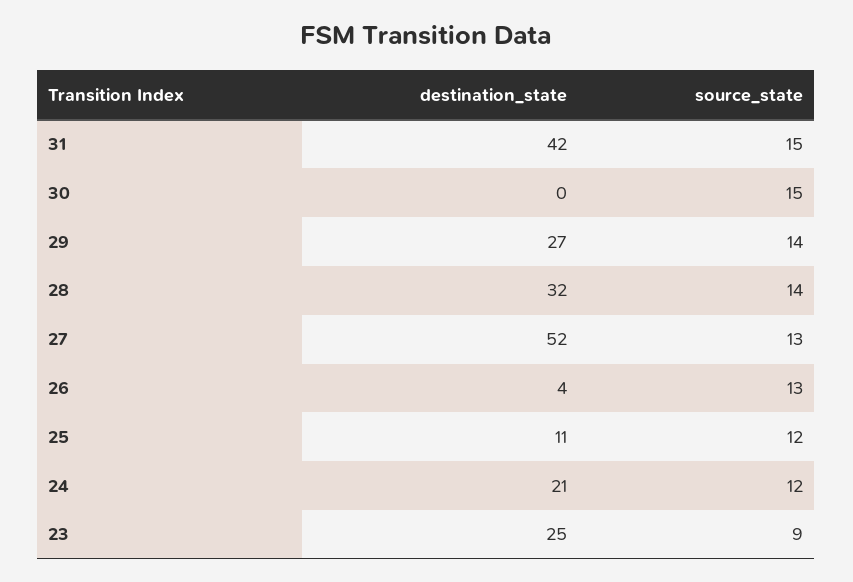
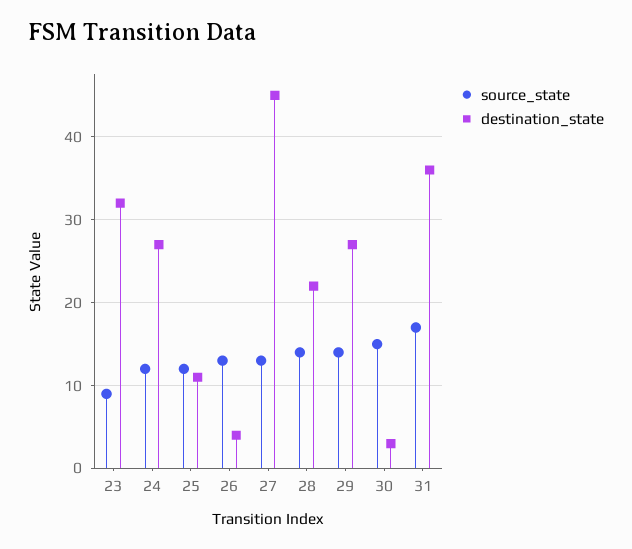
destination_state, 31: 42 -> 36
source_state, 31: 15 -> 17
destination_state, 30: 0 -> 3
destination_state, 28: 32 -> 22
destination_state, 27: 52 -> 45
destination_state, 24: 21 -> 27
destination_state, 23: 25 -> 32

